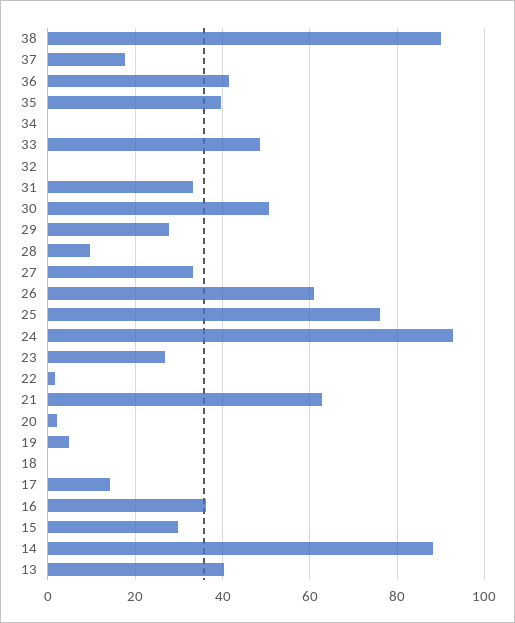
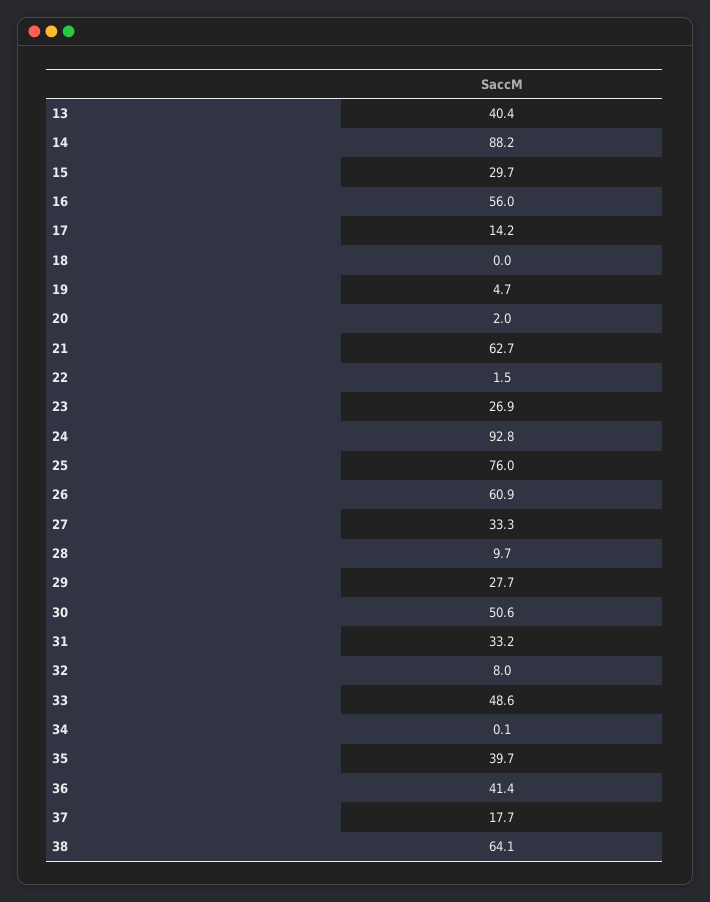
38: 90 -> 64.1
32: 0 -> 8
16: 36 -> 56

